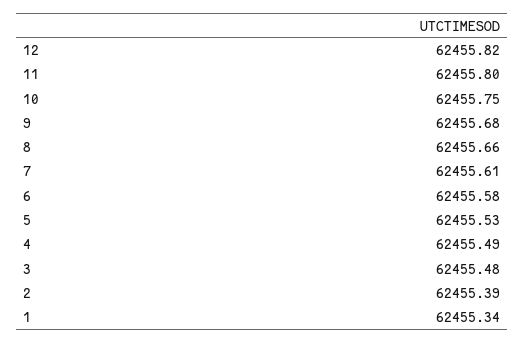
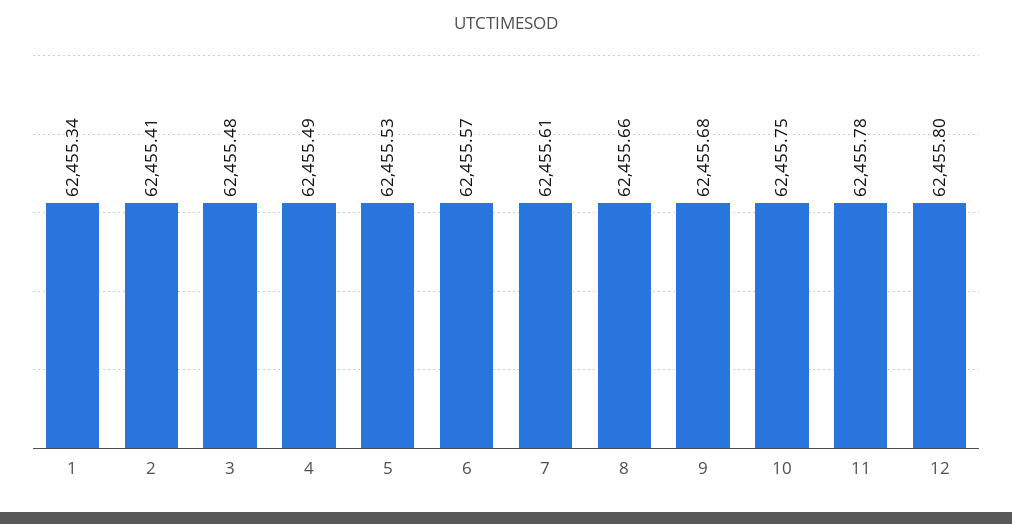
12: 62455.82 -> 62455.8
11: 62455.8 -> 62455.78
6: 62455.58 -> 62455.57
2: 62455.39 -> 62455.41

